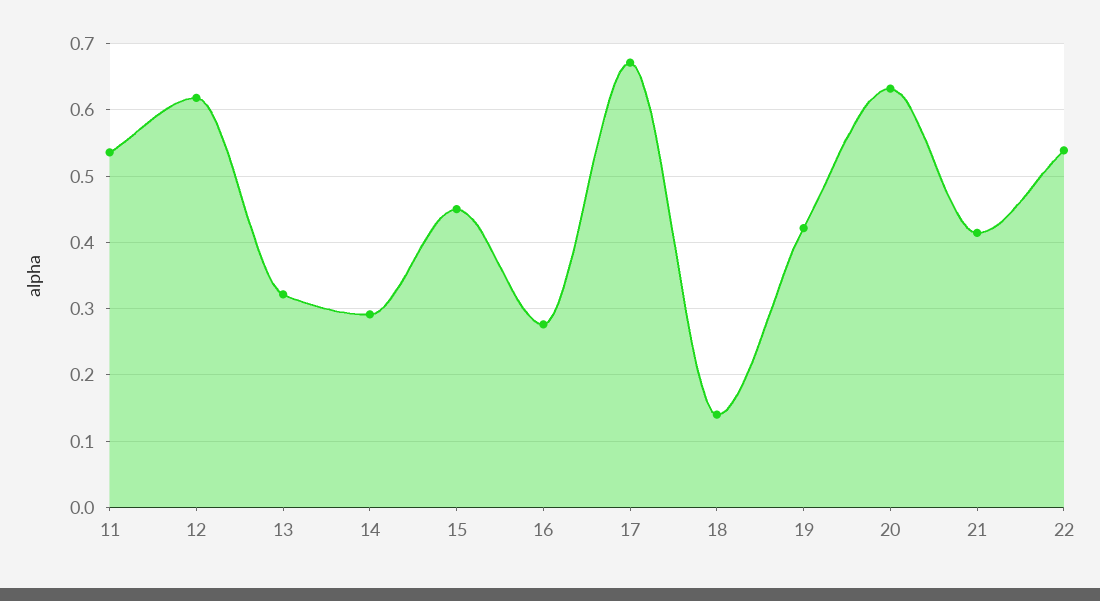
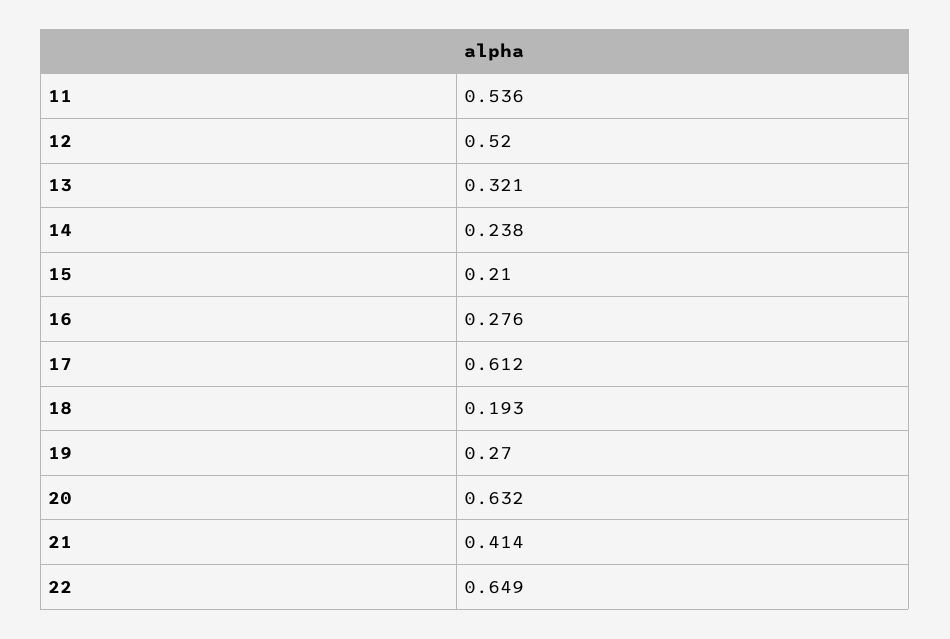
12: 0.62 -> 0.52
14: 0.29 -> 0.238
15: 0.45 -> 0.21
17: 0.67 -> 0.612
18: 0.14 -> 0.193
19: 0.42 -> 0.27
22: 0.54 -> 0.649

